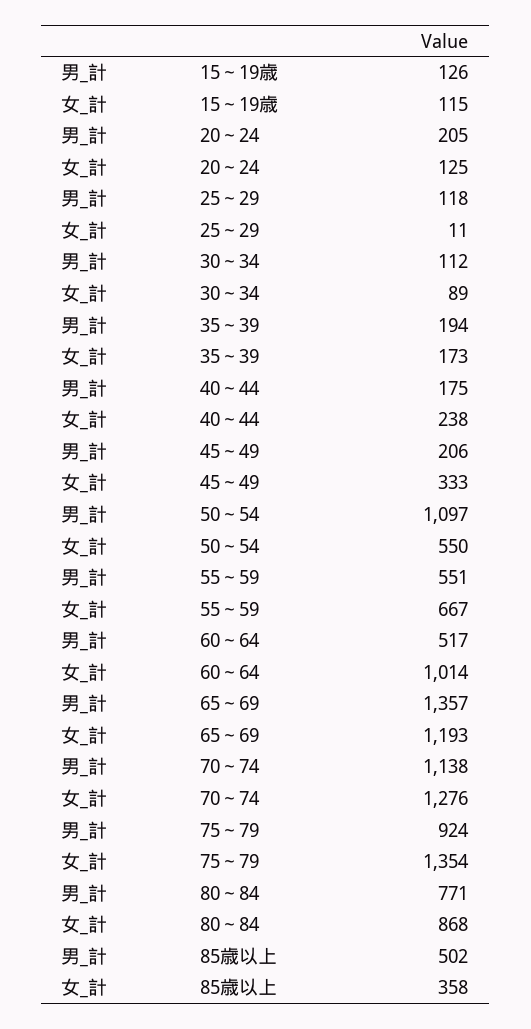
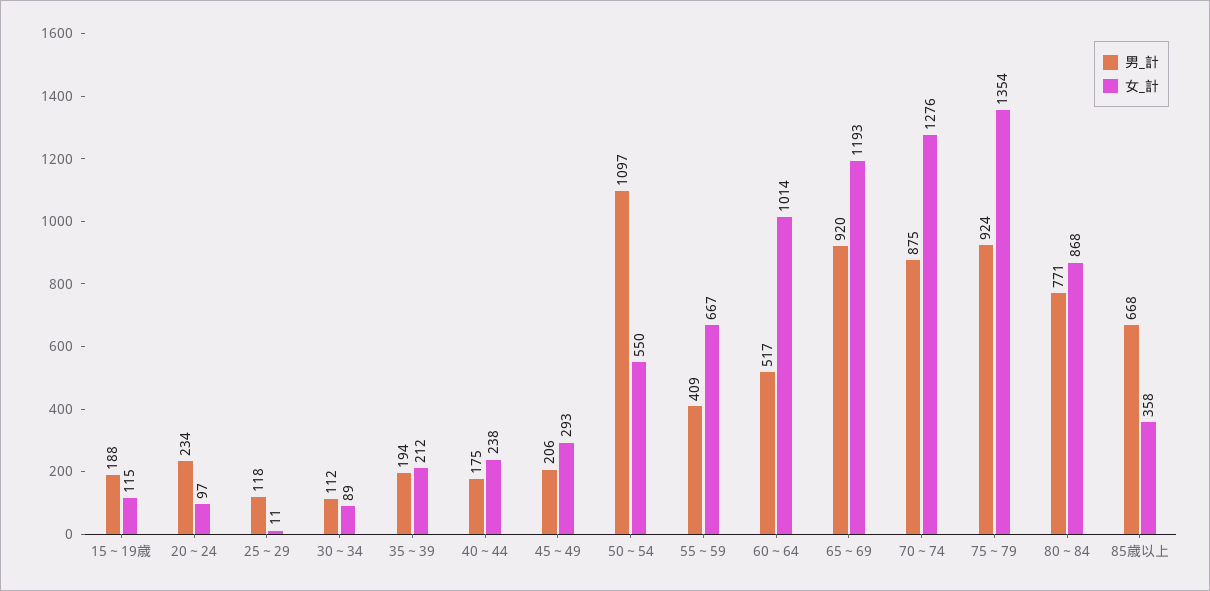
男_計, 15～19歳: 126 -> 188
男_計, 20～24: 205 -> 234
女_計, 20～24: 125 -> 97
女_計, 35～39: 173 -> 212
女_計, 45～49: 333 -> 293
男_計, 55～59: 551 -> 409
男_計, 65～69: 1357 -> 920
男_計, 70～74: 1138 -> 875
男_計, 85歳以上: 502 -> 668

